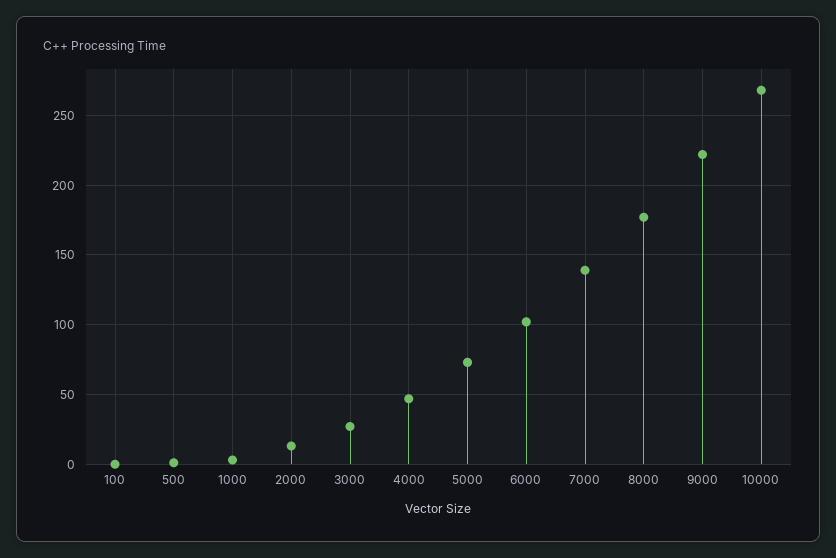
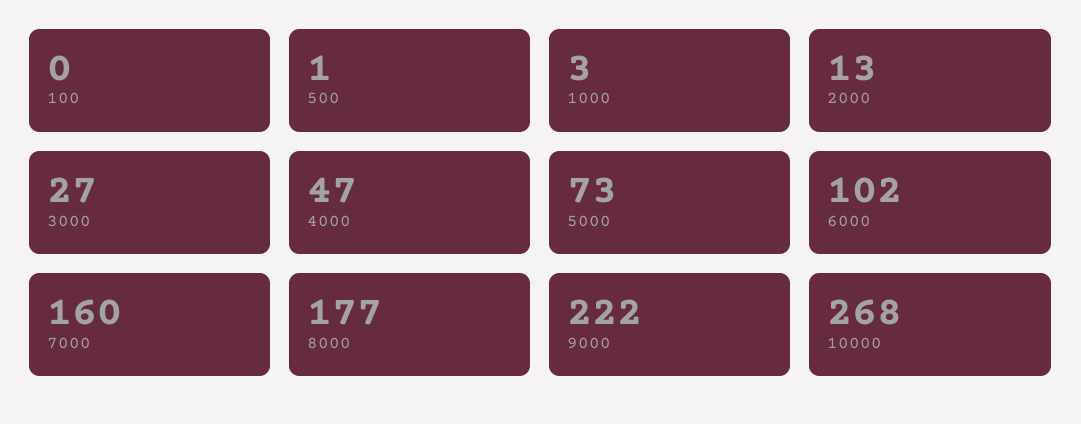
7000: 140 -> 160

